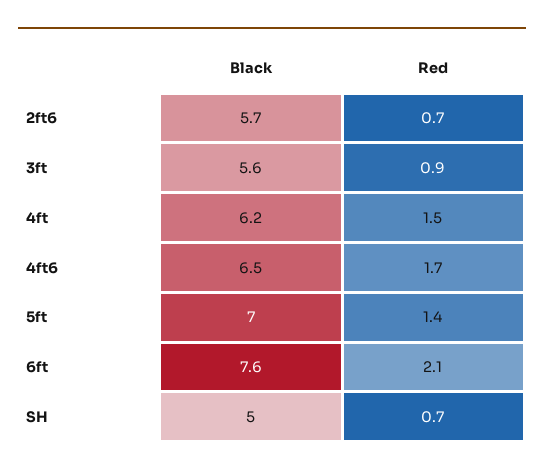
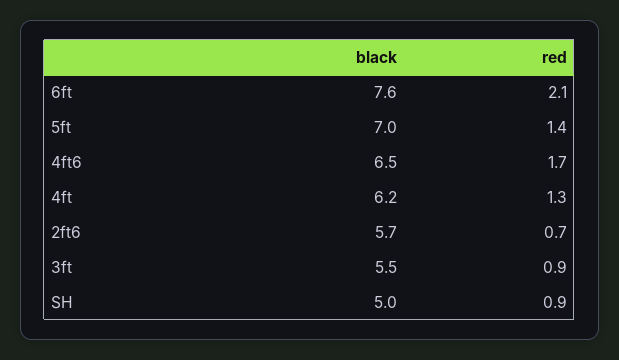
Black, 3ft: 5.6 -> 5.5
Red, 4ft: 1.5 -> 1.3
Red, SH: 0.7 -> 0.9

